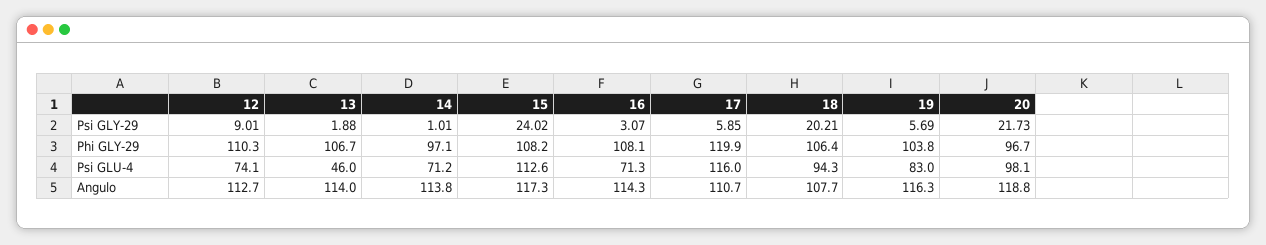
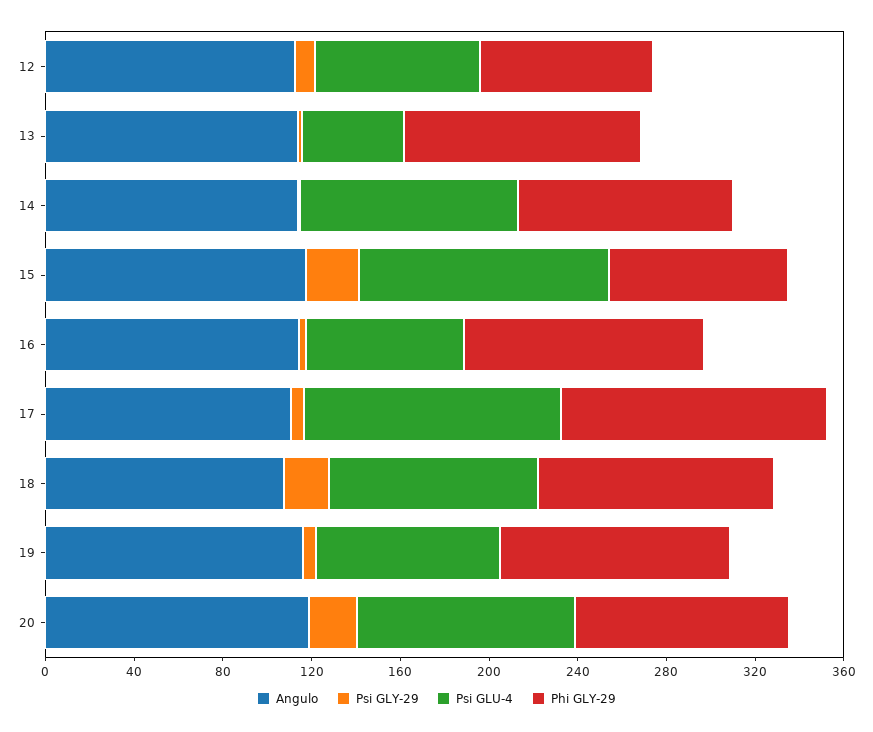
Phi GLY-29, 12: 110.3 -> 80
Phi GLY-29, 15: 108.2 -> 80
Psi GLU-4, 14: 71.2 -> 100

